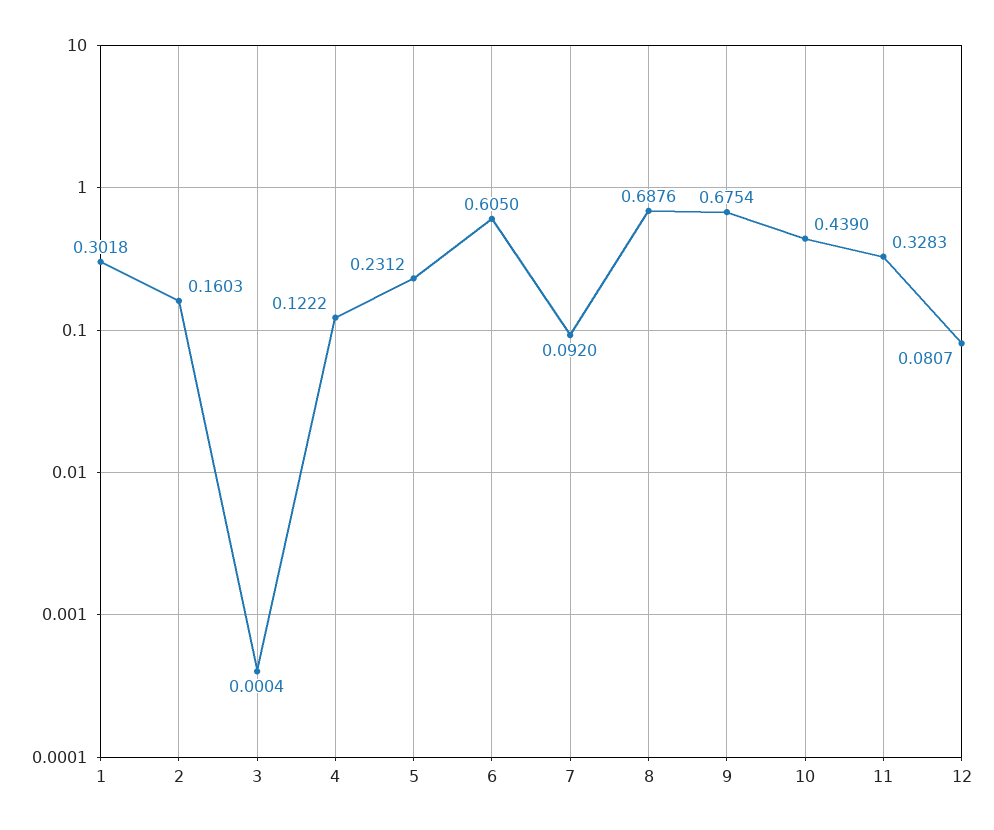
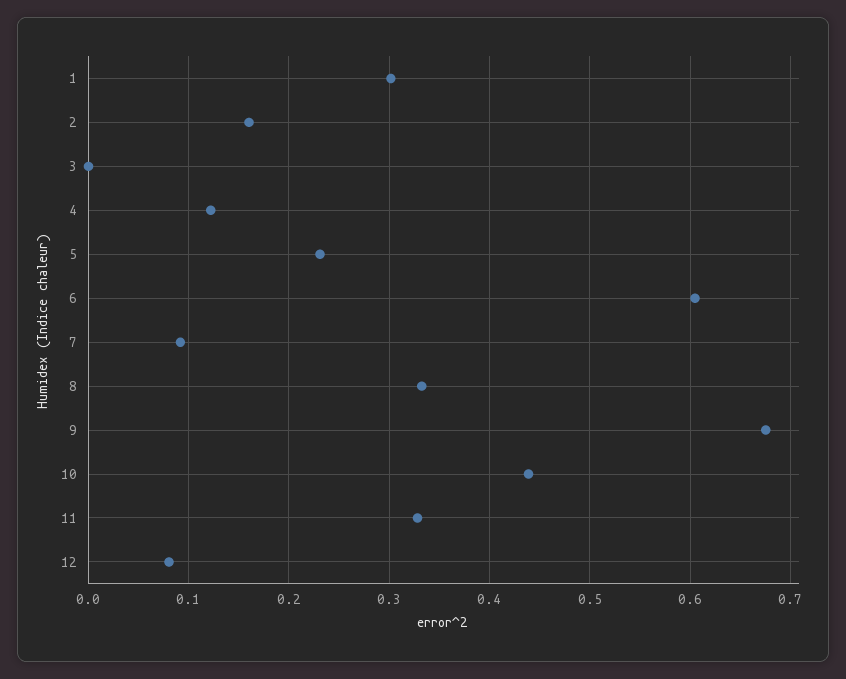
8: 0.6876 -> 0.33

